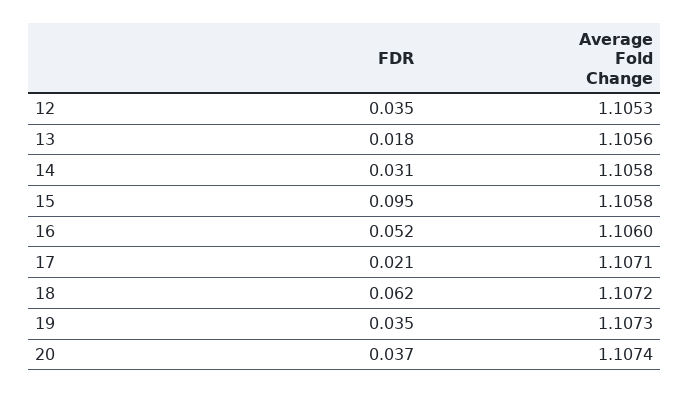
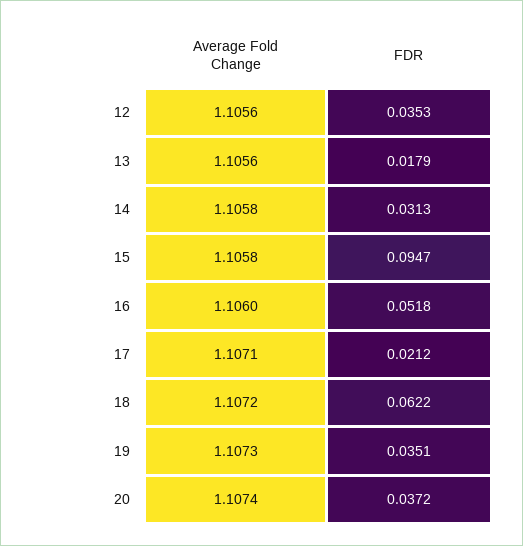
Average Fold Change, 12: 1.1053 -> 1.1056

